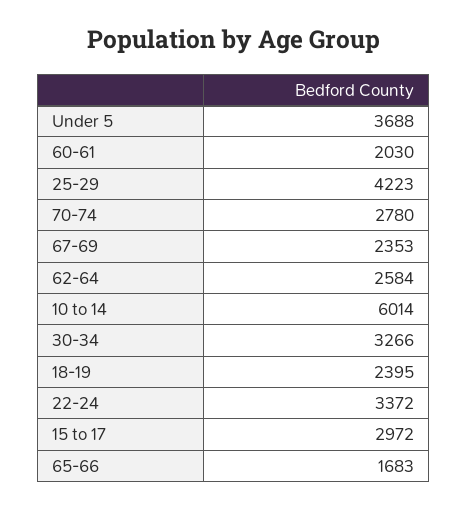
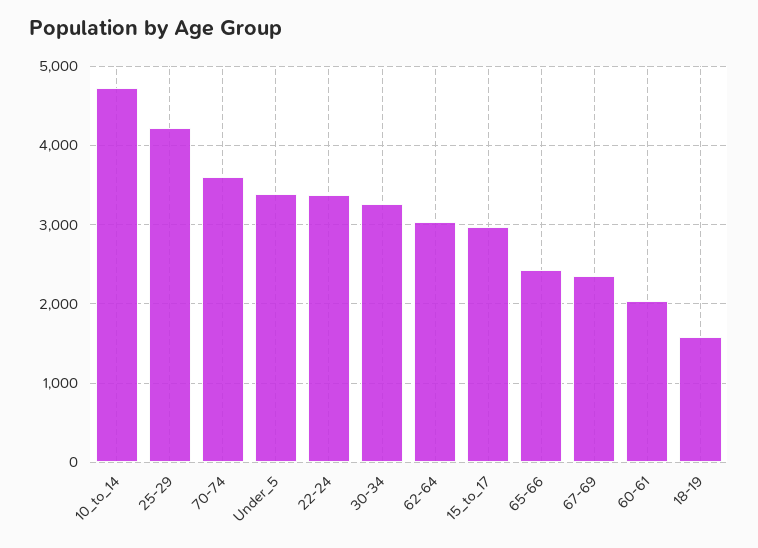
Under 5: 3688 -> 3400
70-74: 2780 -> 3600
62-64: 2584 -> 3000
10 to 14: 6014 -> 4700
18-19: 2395 -> 1600
65-66: 1683 -> 2400

